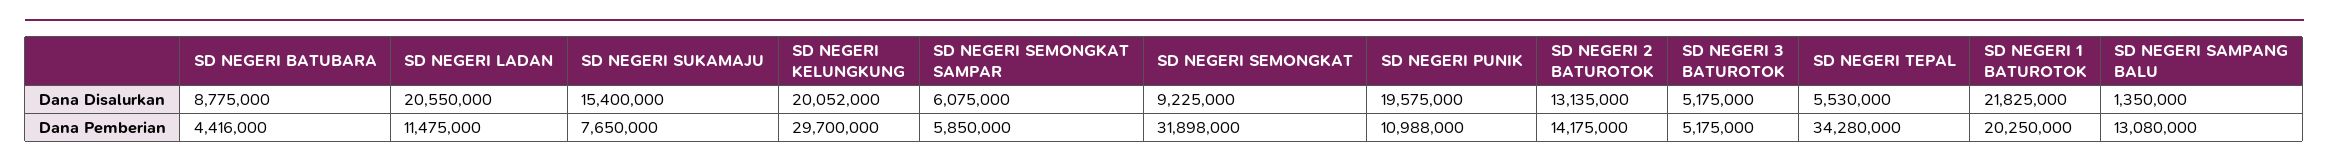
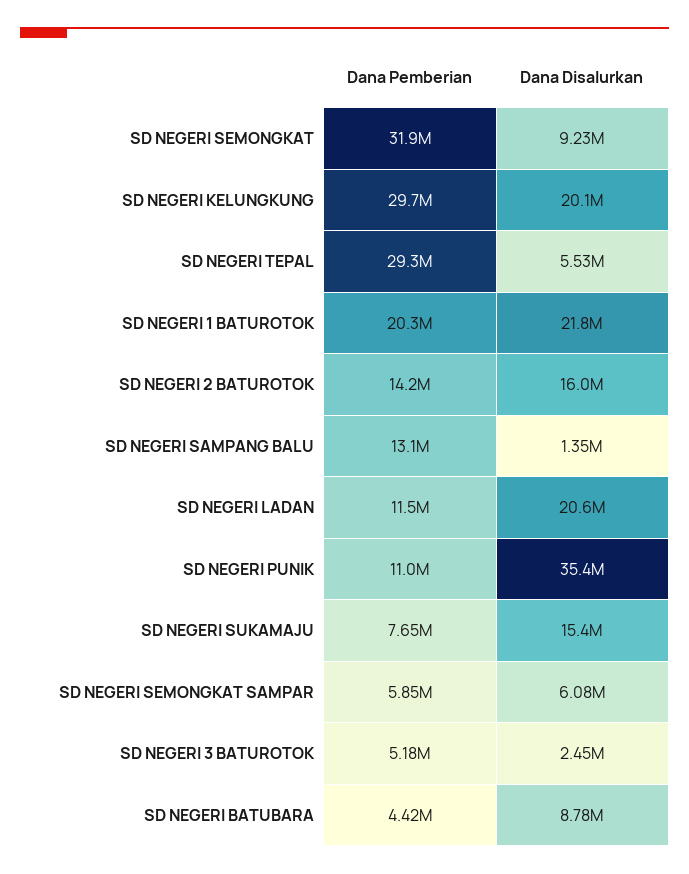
SD NEGERI PUNIK, Dana Disalurkan: 19575000 -> 35400000
SD NEGERI 2 BATUROTOK, Dana Disalurkan: 13135000 -> 16000000
SD NEGERI 3 BATUROTOK, Dana Disalurkan: 5175000 -> 2450000
SD NEGERI TEPAL, Dana Pemberian: 34280000 -> 29300000

